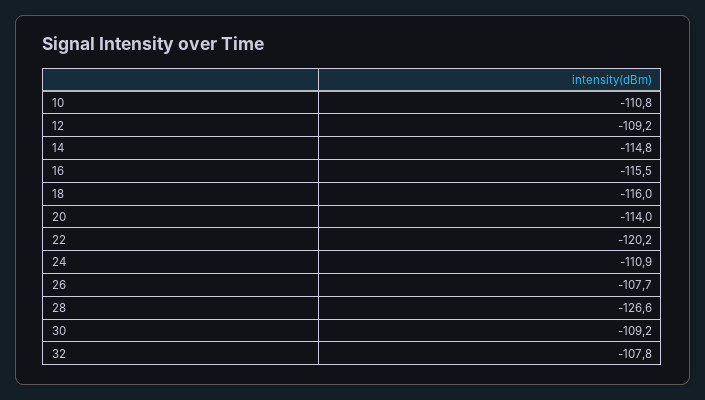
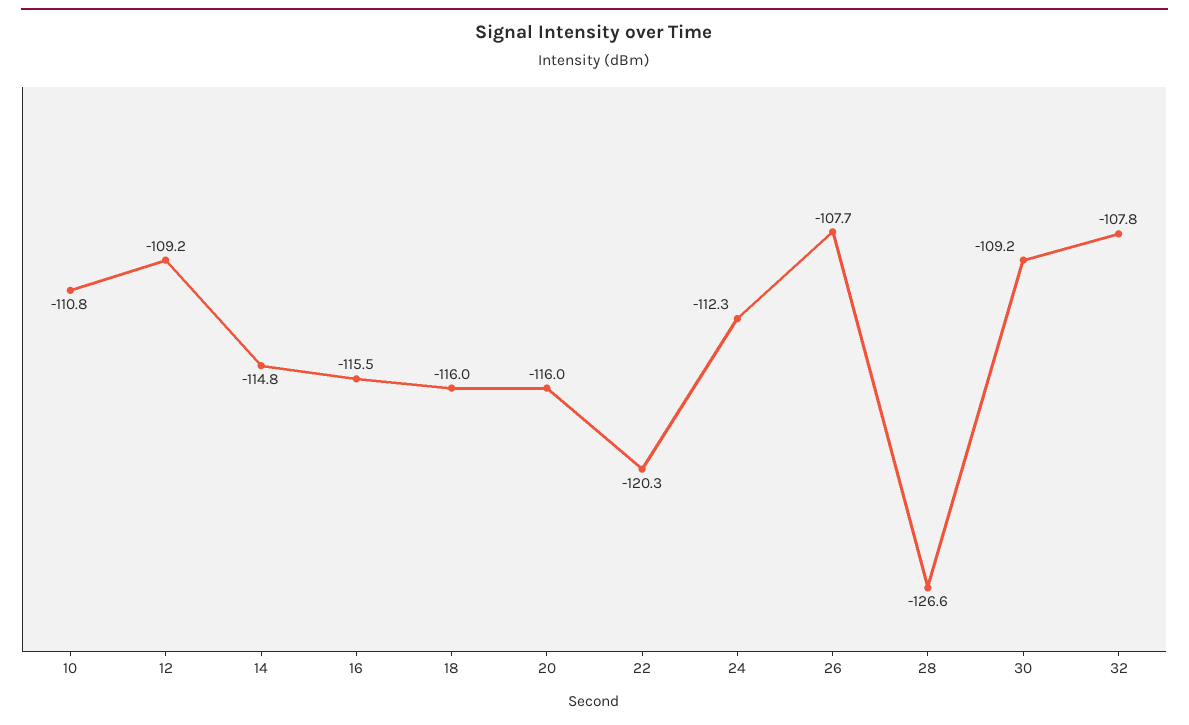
20: -114 -> -116
22: -120.2 -> -120.3
24: -110.9 -> -112.3

